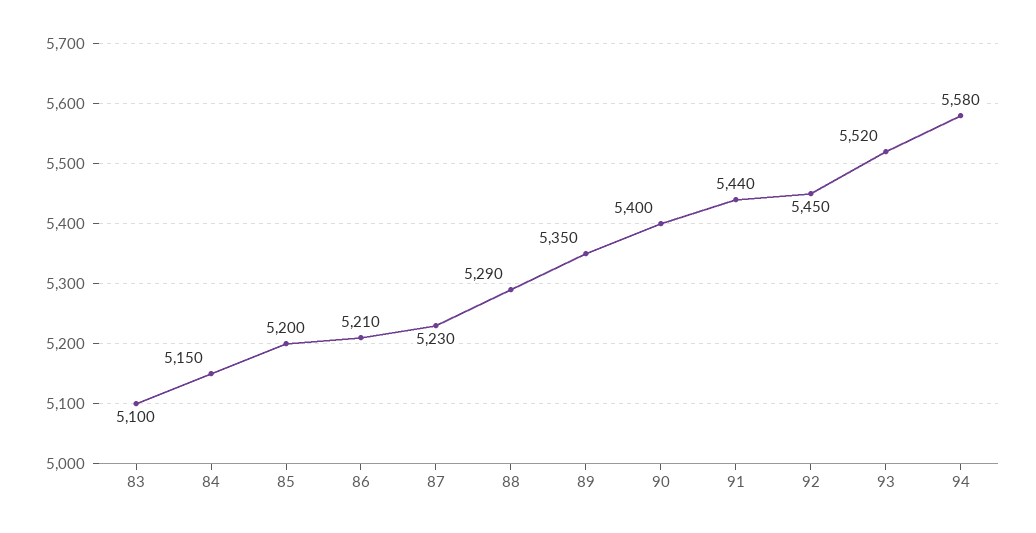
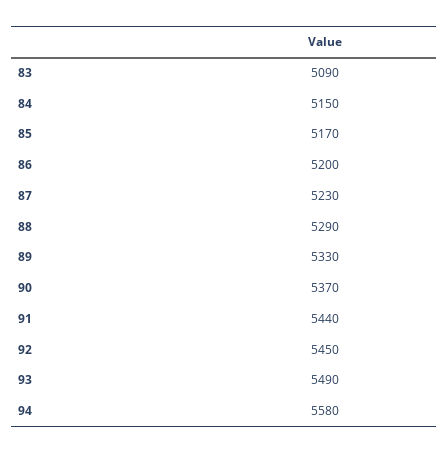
83: 5100 -> 5090
85: 5200 -> 5170
86: 5210 -> 5200
89: 5350 -> 5330
90: 5400 -> 5370
93: 5520 -> 5490

